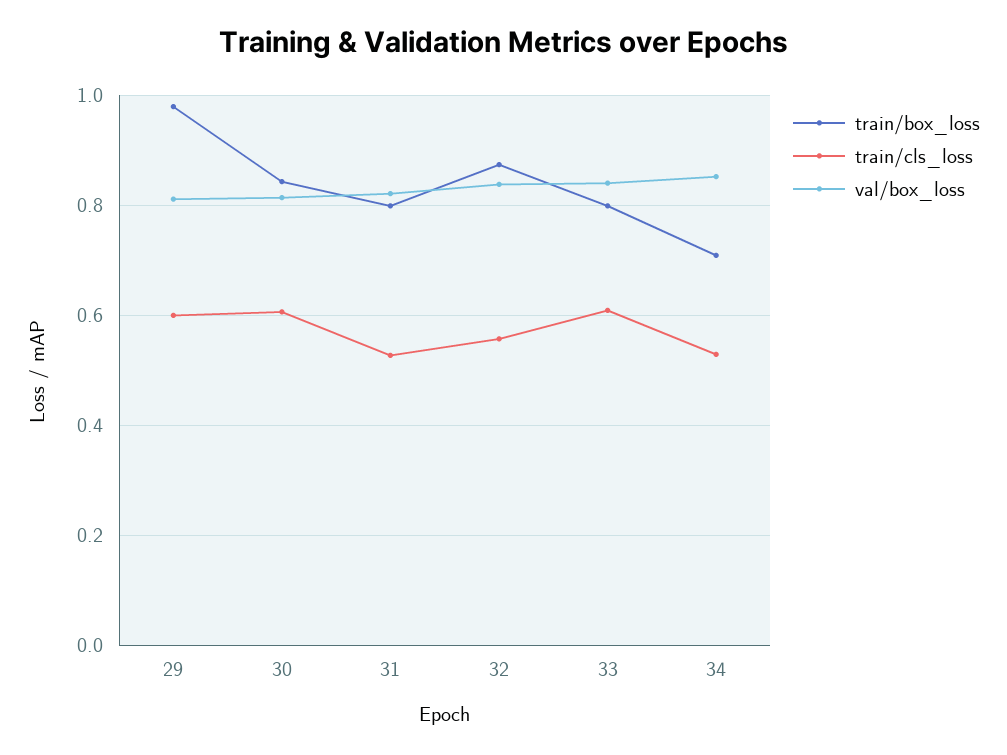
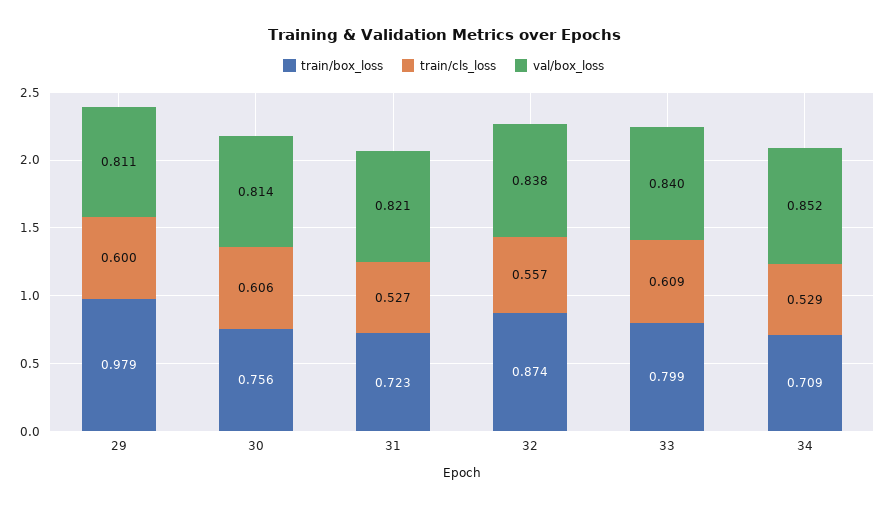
train/box_loss, 30: 0.84 -> 0.756
train/box_loss, 31: 0.8 -> 0.723

